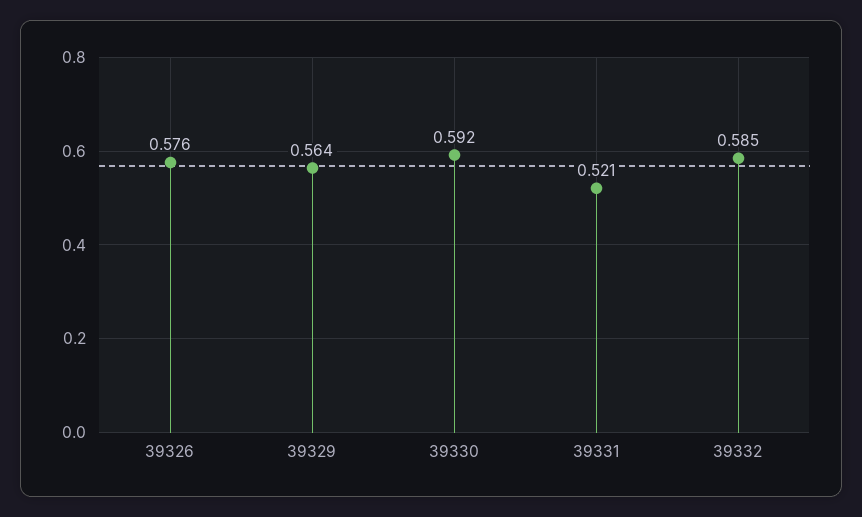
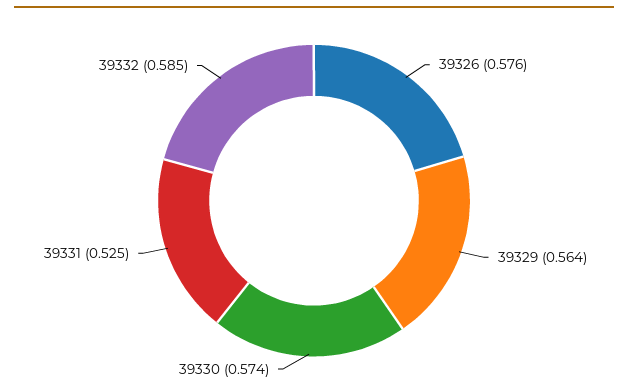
39330: 0.592 -> 0.574
39331: 0.521 -> 0.525

